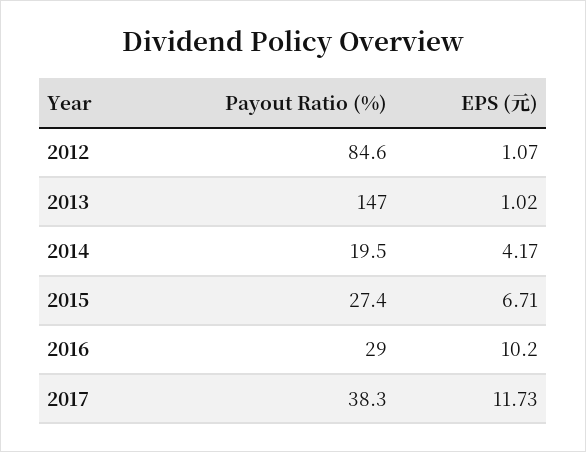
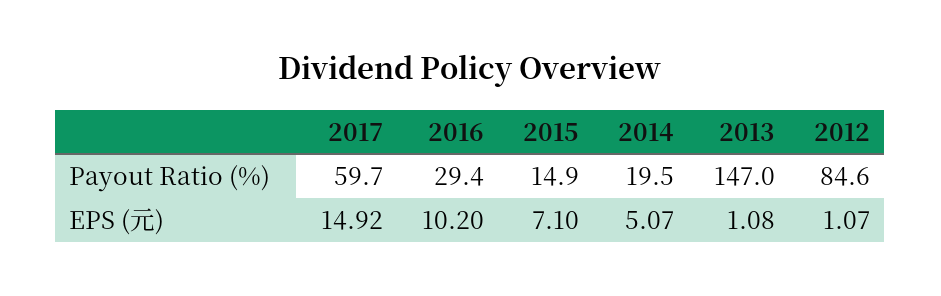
EPS (元), 2013: 1.02 -> 1.08
EPS (元), 2014: 4.17 -> 5.07
Payout Ratio (%), 2015: 27.4 -> 14.9
EPS (元), 2015: 6.71 -> 7.1
Payout Ratio (%), 2016: 29 -> 29.4
Payout Ratio (%), 2017: 38.3 -> 59.7
EPS (元), 2017: 11.73 -> 14.92

